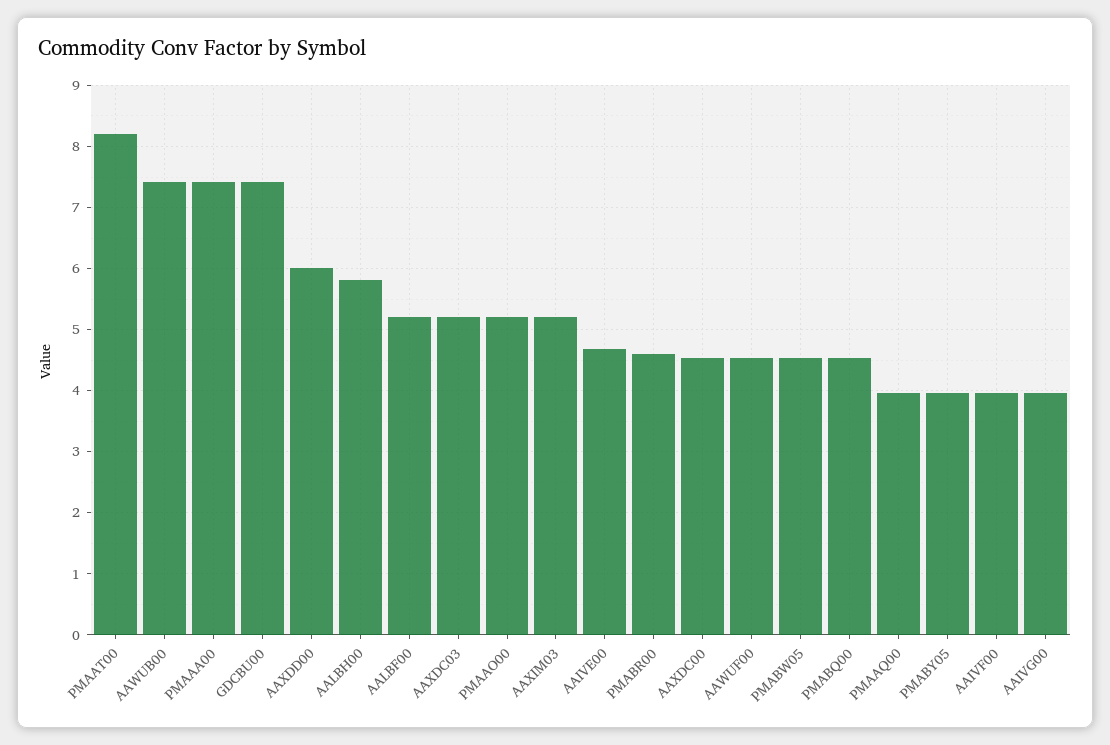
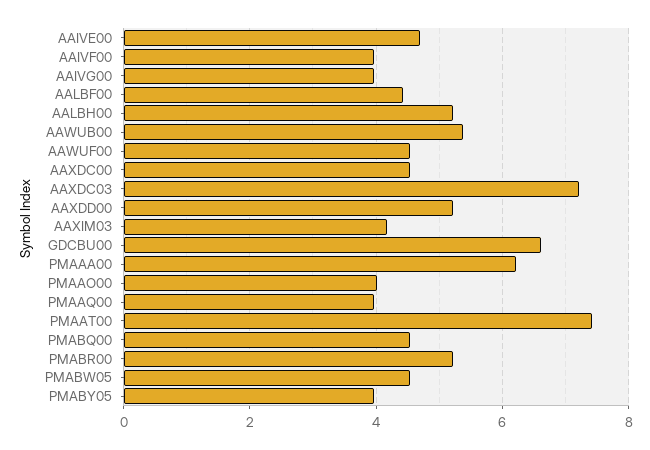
PMAAT00: 8.2 -> 7.4
AAWUB00: 7.4 -> 5.4
PMAAA00: 7.4 -> 6.2
GDCBU00: 7.4 -> 6.6
AAXDD00: 6 -> 5.2
AALBH00: 5.8 -> 5.2
AALBF00: 5.2 -> 4.4
AAXDC03: 5.2 -> 7.2
PMAAO00: 5.2 -> 4
AAXIM03: 5.2 -> 4.2
PMABR00: 4.6 -> 5.2

